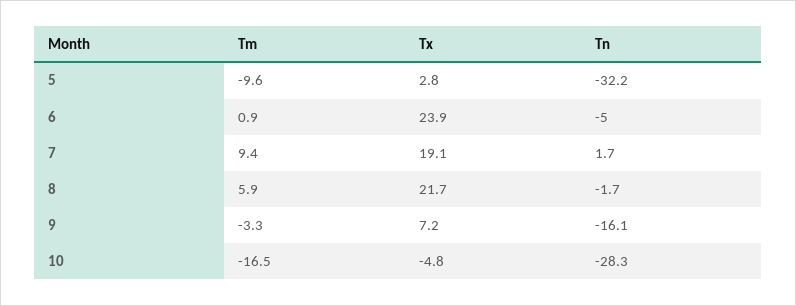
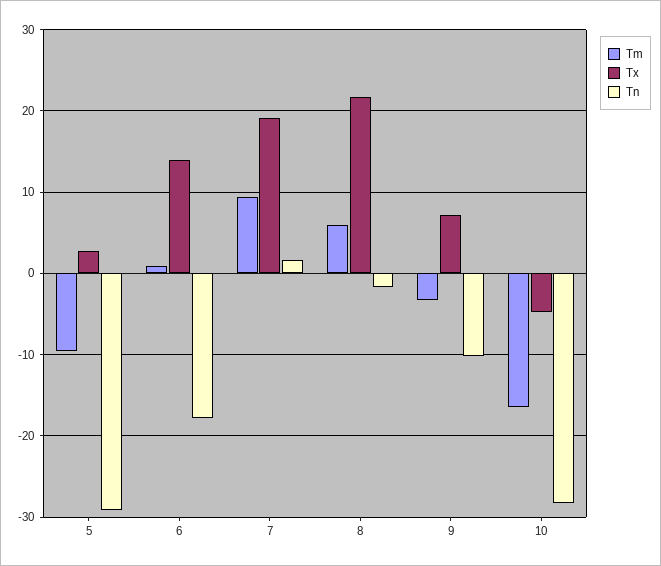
Tn, 5: -32.2 -> -29
Tx, 6: 23.9 -> 14
Tn, 6: -5 -> -18
Tn, 9: -16.1 -> -10

